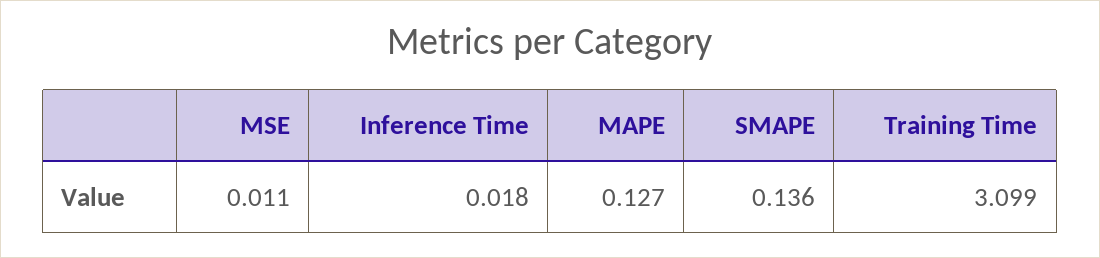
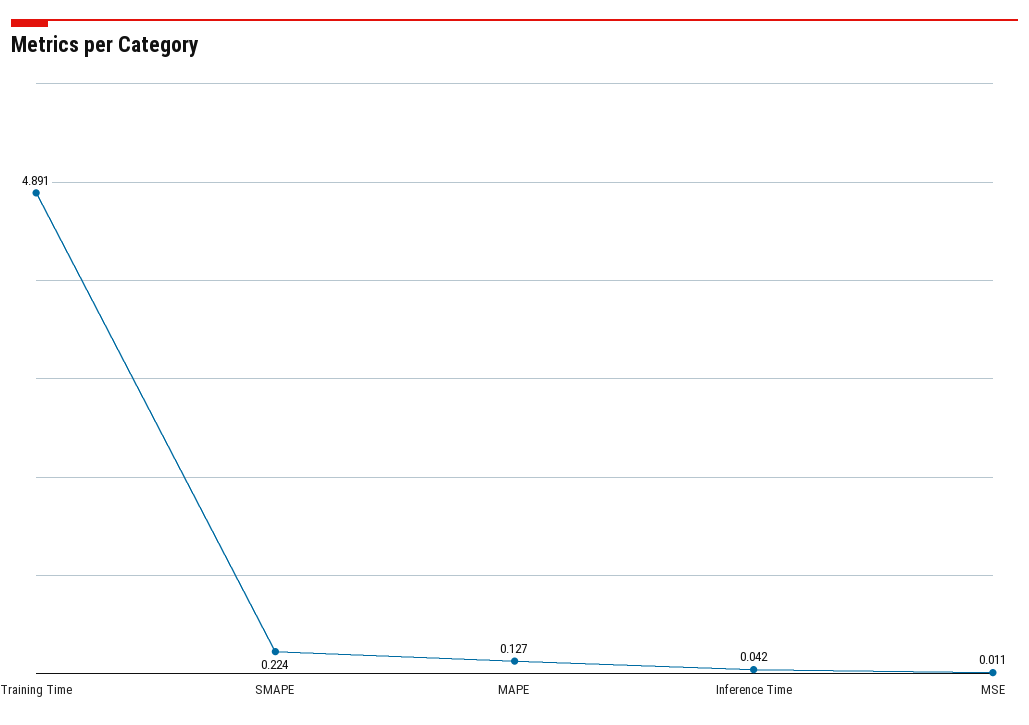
Inference Time: 0.018 -> 0.042
SMAPE: 0.136 -> 0.224
Training Time: 3.099 -> 4.891

